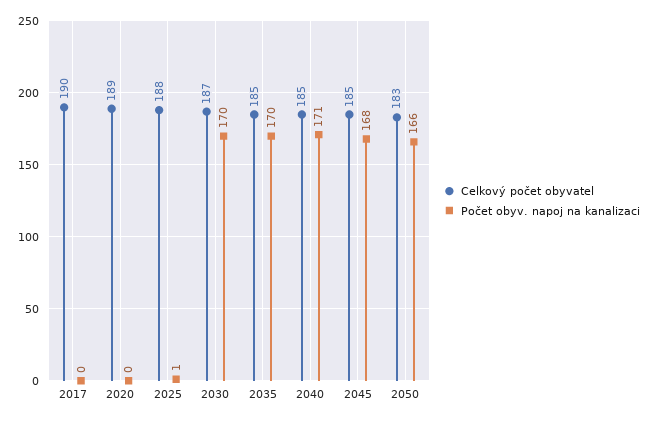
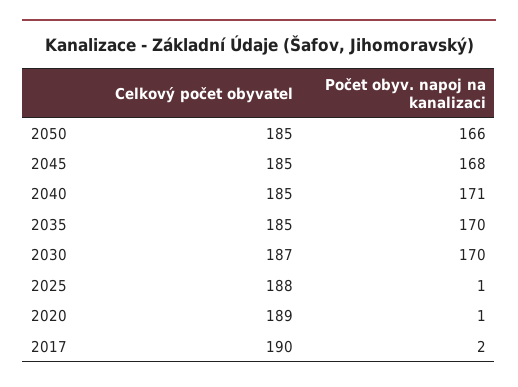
Počet obyv. napoj na kanalizaci, 2017: 0 -> 2
Počet obyv. napoj na kanalizaci, 2020: 0 -> 1
Celkový počet obyvatel, 2050: 183 -> 185

